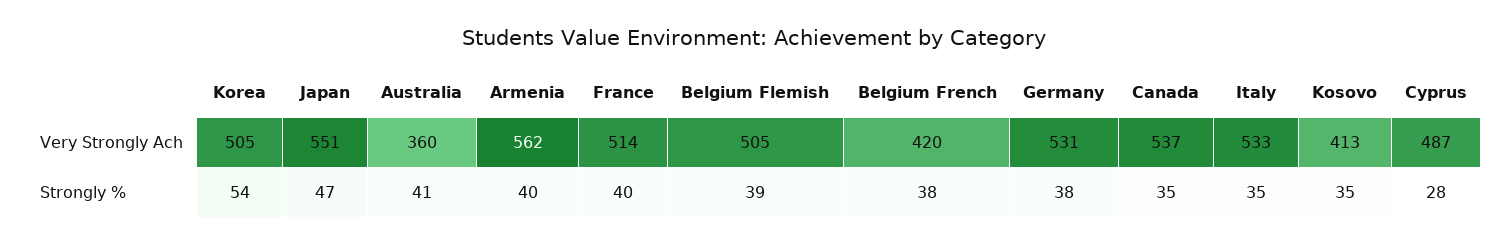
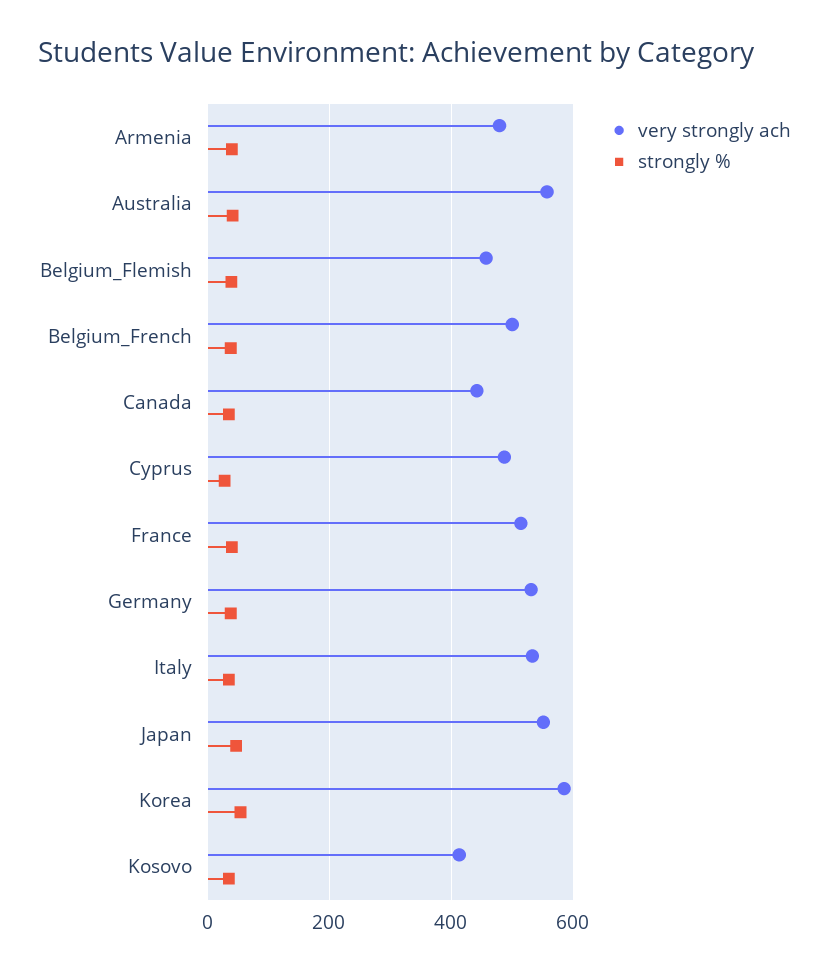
Very Strongly Ach, Korea: 505 -> 580
Very Strongly Ach, Australia: 360 -> 560
Very Strongly Ach, Armenia: 562 -> 480
Very Strongly Ach, Belgium Flemish: 505 -> 460
Very Strongly Ach, Belgium French: 420 -> 500
Very Strongly Ach, Canada: 537 -> 440

